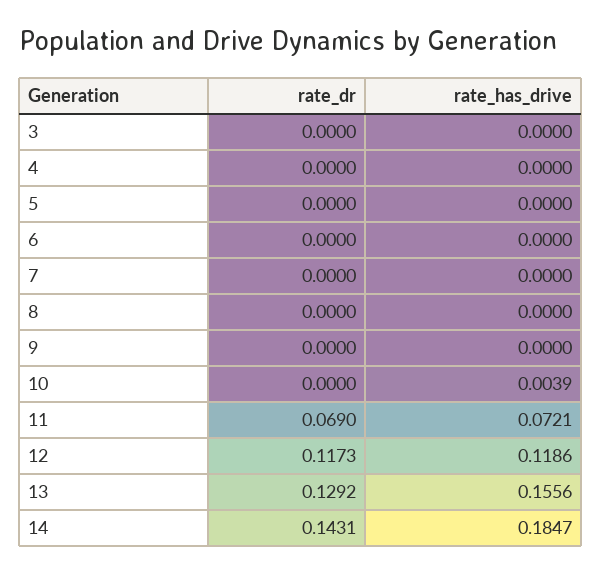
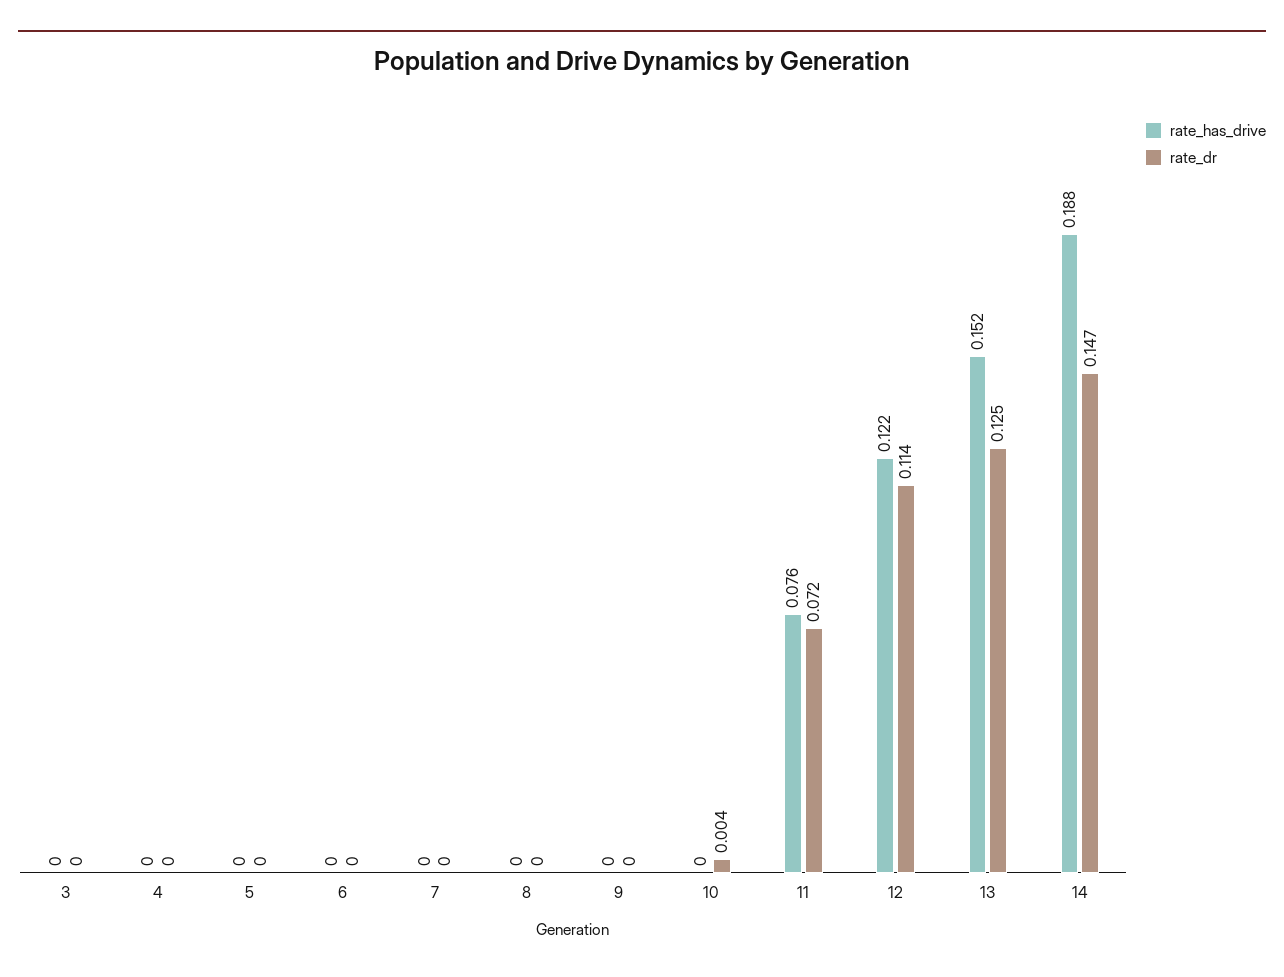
rate_dr, 10: 0 -> 0.004
rate_has_drive, 10: 0.0039 -> 0
rate_dr, 11: 0.069 -> 0.072
rate_has_drive, 11: 0.0721 -> 0.076
rate_dr, 12: 0.1173 -> 0.114
rate_has_drive, 12: 0.1186 -> 0.122
rate_dr, 13: 0.1292 -> 0.125
rate_has_drive, 13: 0.1556 -> 0.152
rate_dr, 14: 0.1431 -> 0.147
rate_has_drive, 14: 0.1847 -> 0.188

